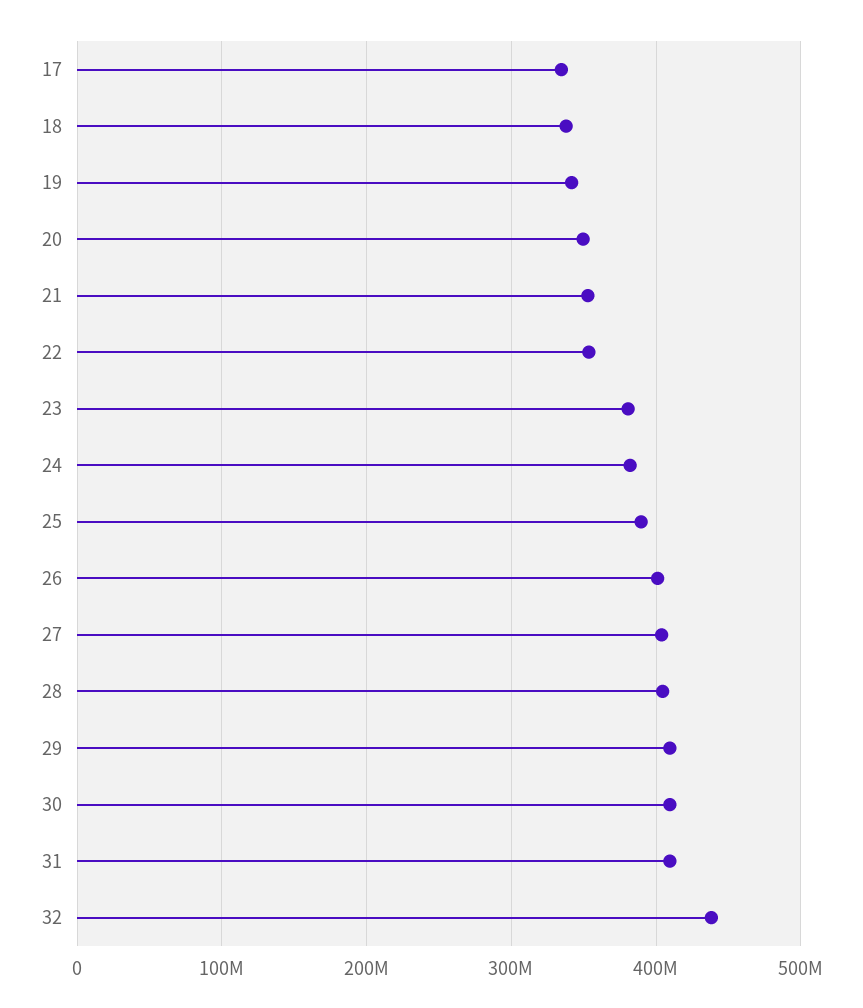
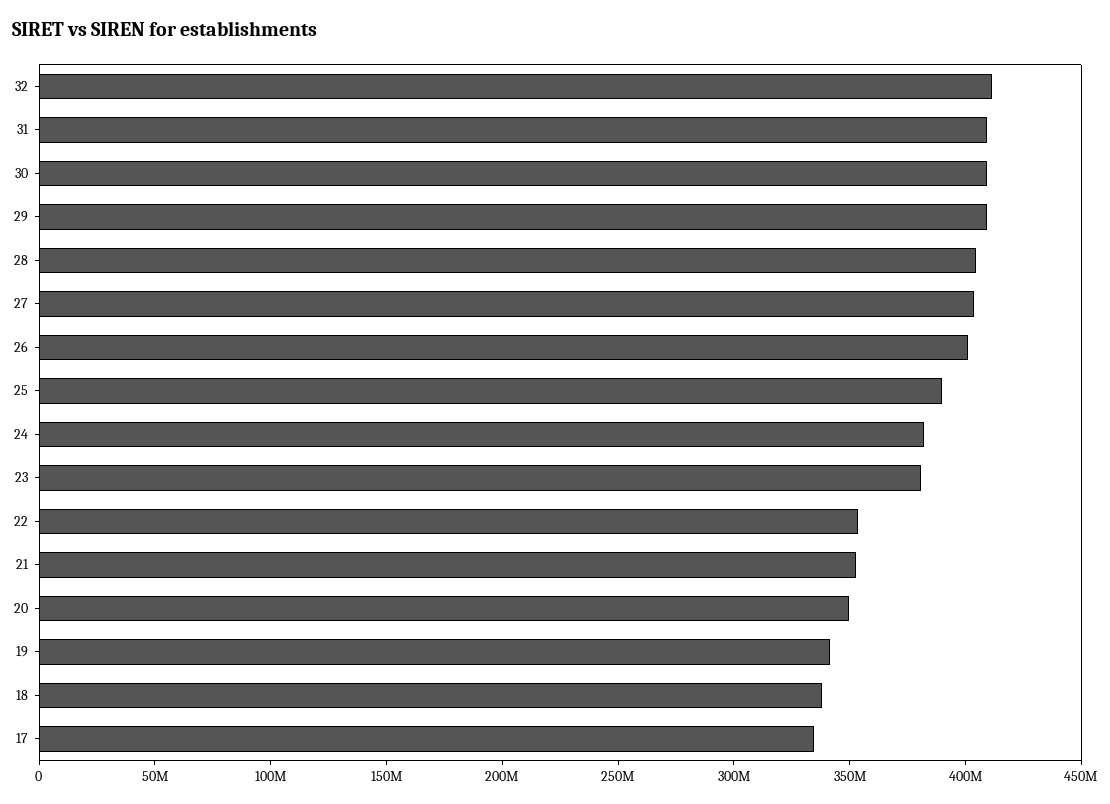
32: 440000000 -> 410000000

